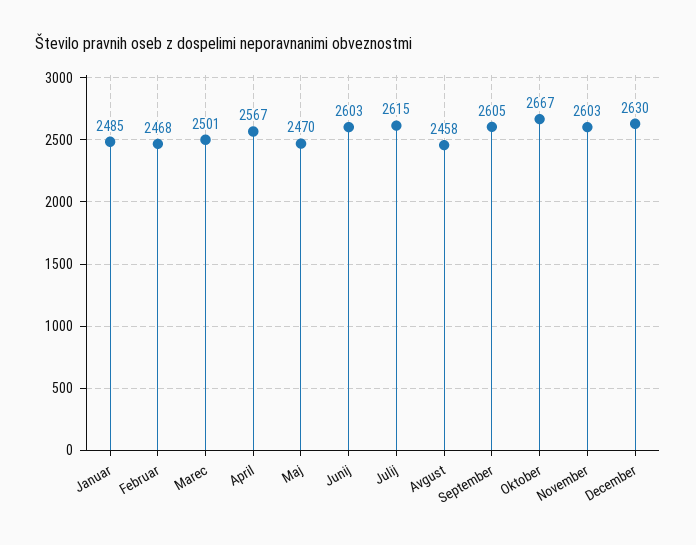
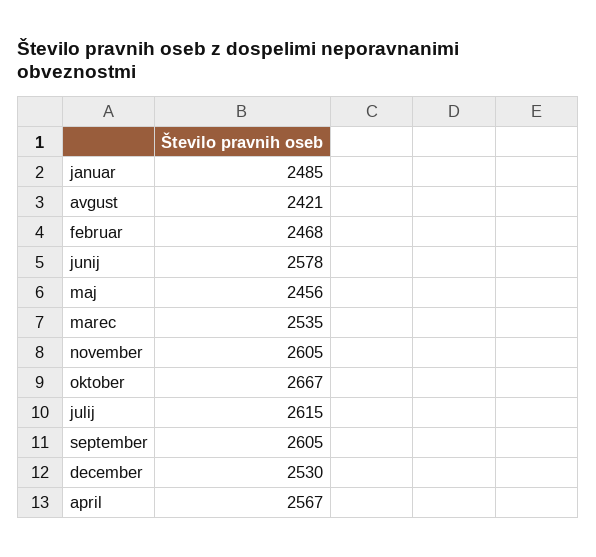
Marec: 2501 -> 2535
Maj: 2470 -> 2456
Junij: 2603 -> 2578
Avgust: 2458 -> 2421
November: 2603 -> 2605
December: 2630 -> 2530

